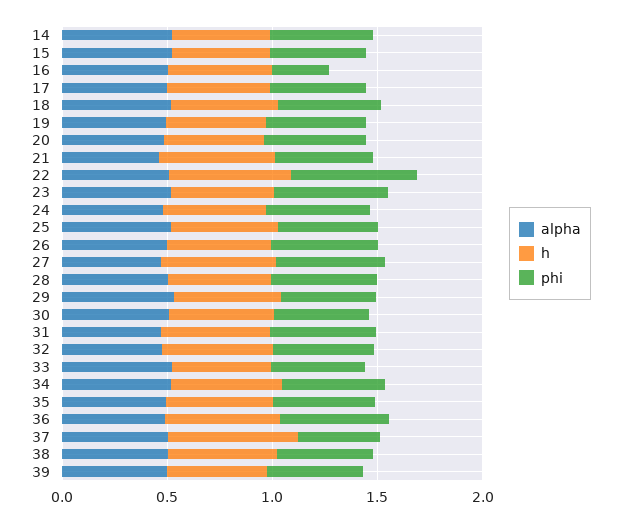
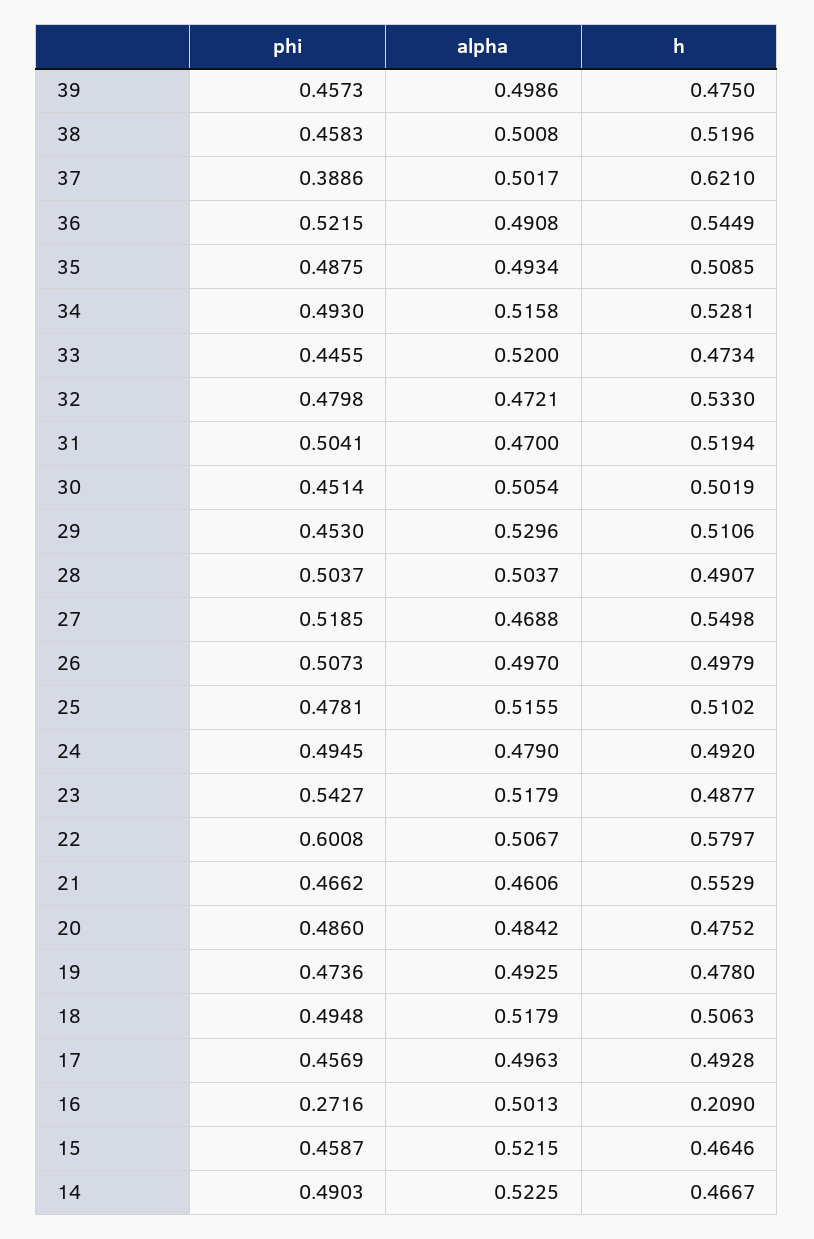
h, 16: 0.5 -> 0.209

